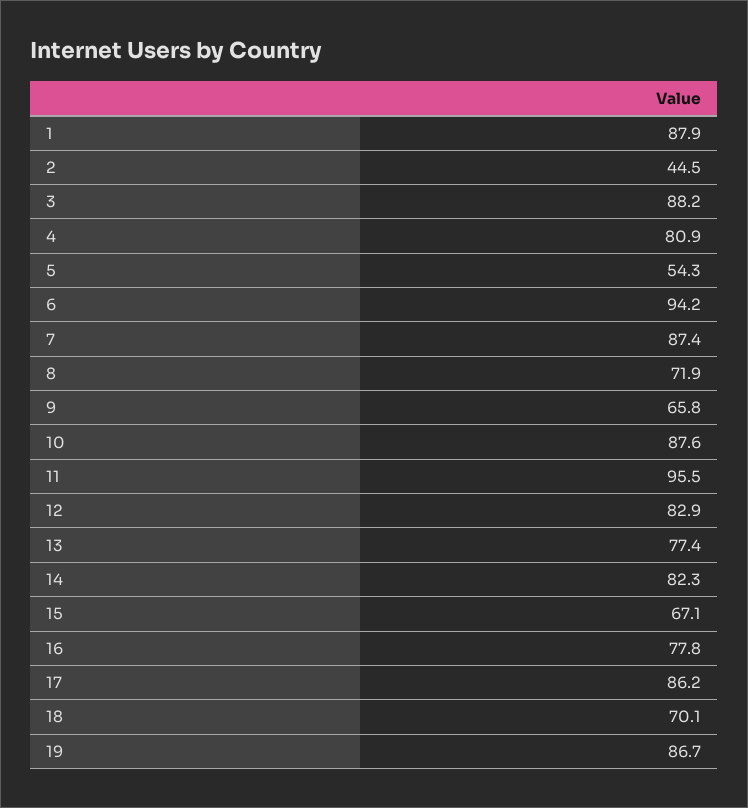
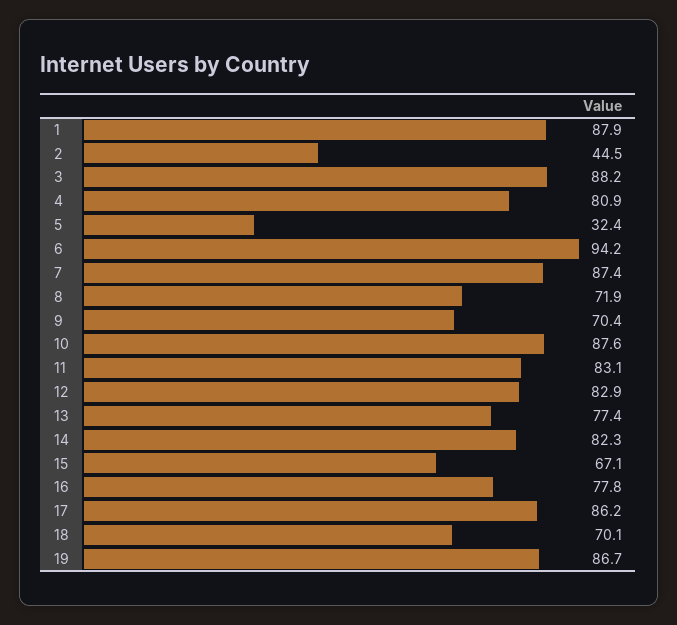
5: 54.3 -> 32.4
9: 65.8 -> 70.4
11: 95.5 -> 83.1

